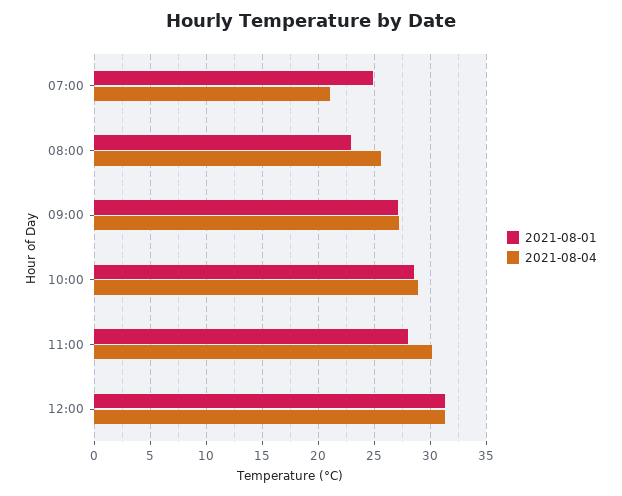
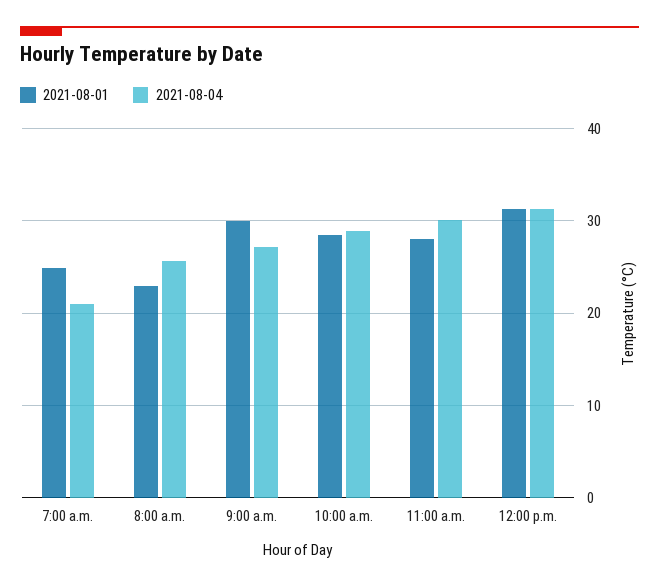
2021-08-01, 09:00: 27 -> 30

